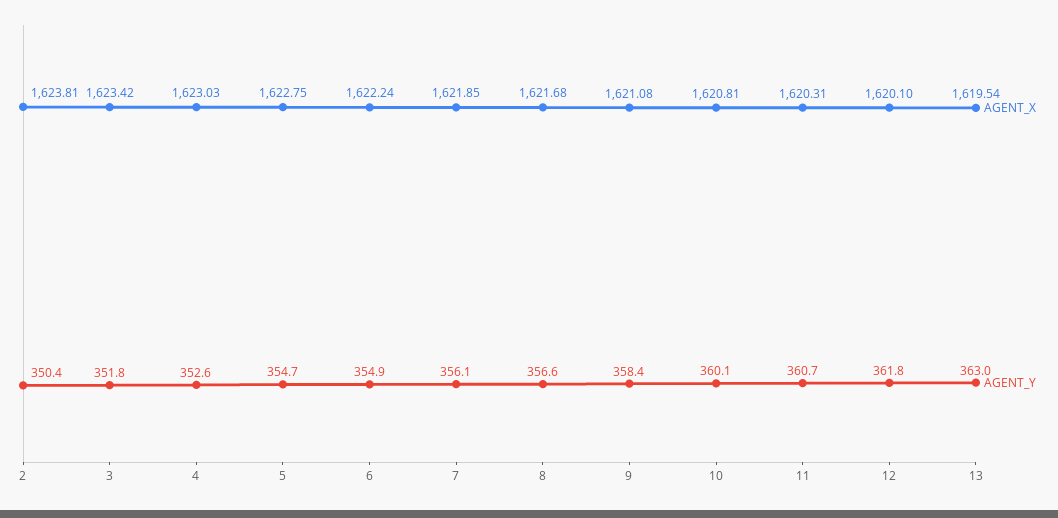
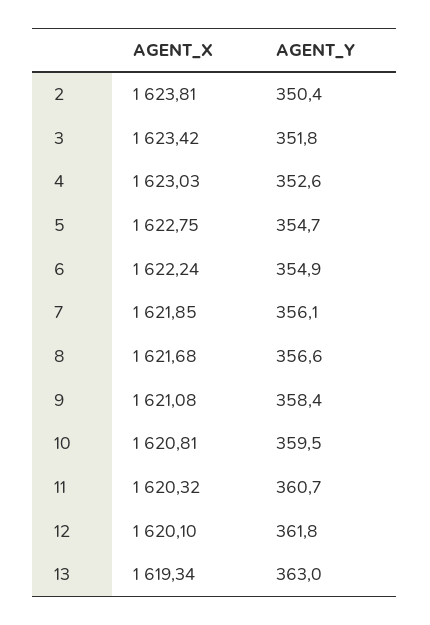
AGENT_Y, 10: 360.1 -> 359.5
AGENT_X, 11: 1620.31 -> 1620.32
AGENT_X, 13: 1619.54 -> 1619.34

